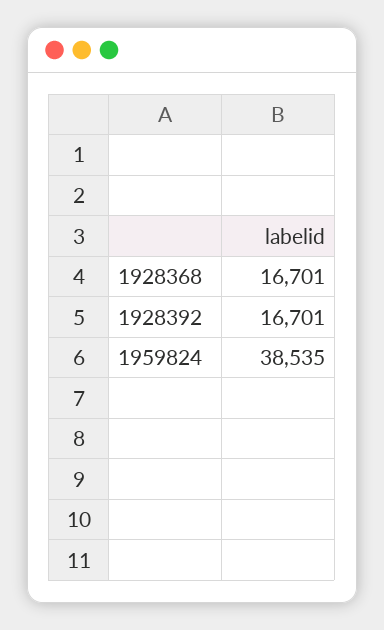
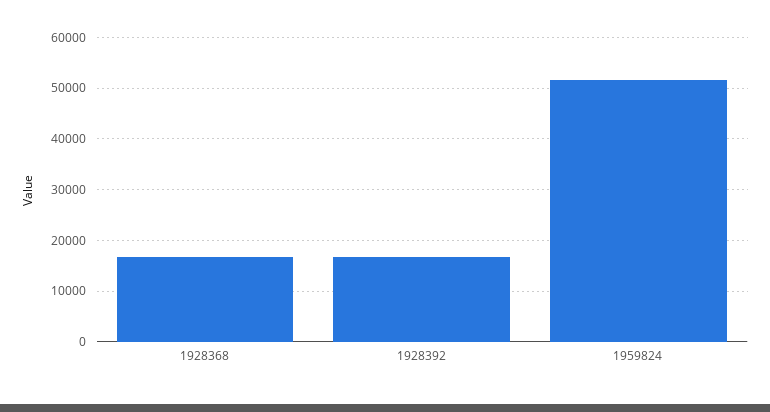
1959824: 38535 -> 52000

